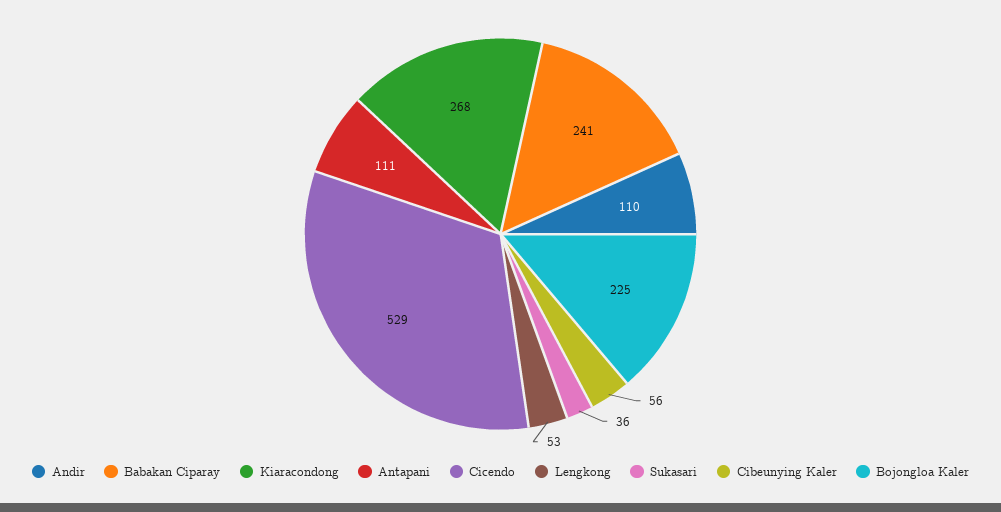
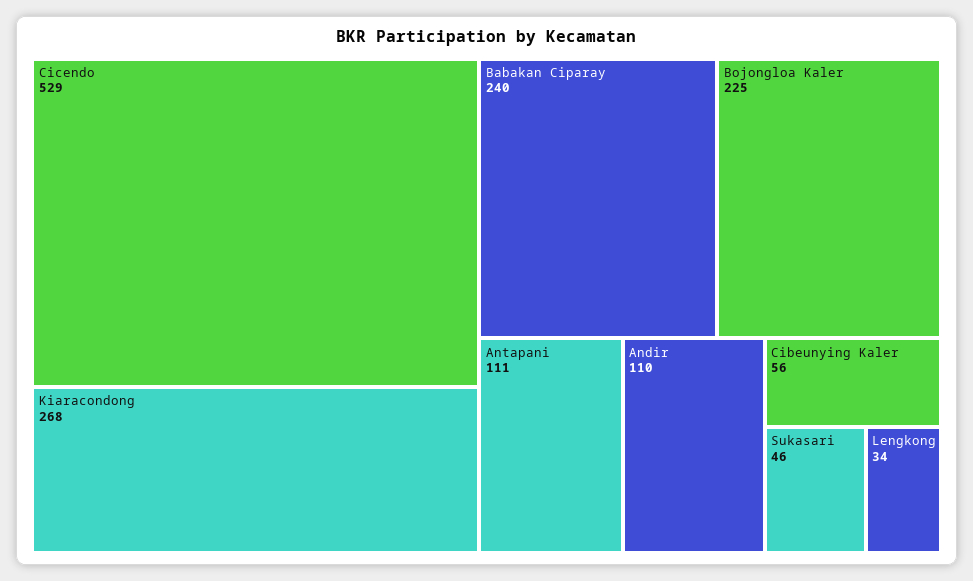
Babakan Ciparay: 241 -> 240
Lengkong: 53 -> 34
Sukasari: 36 -> 46

